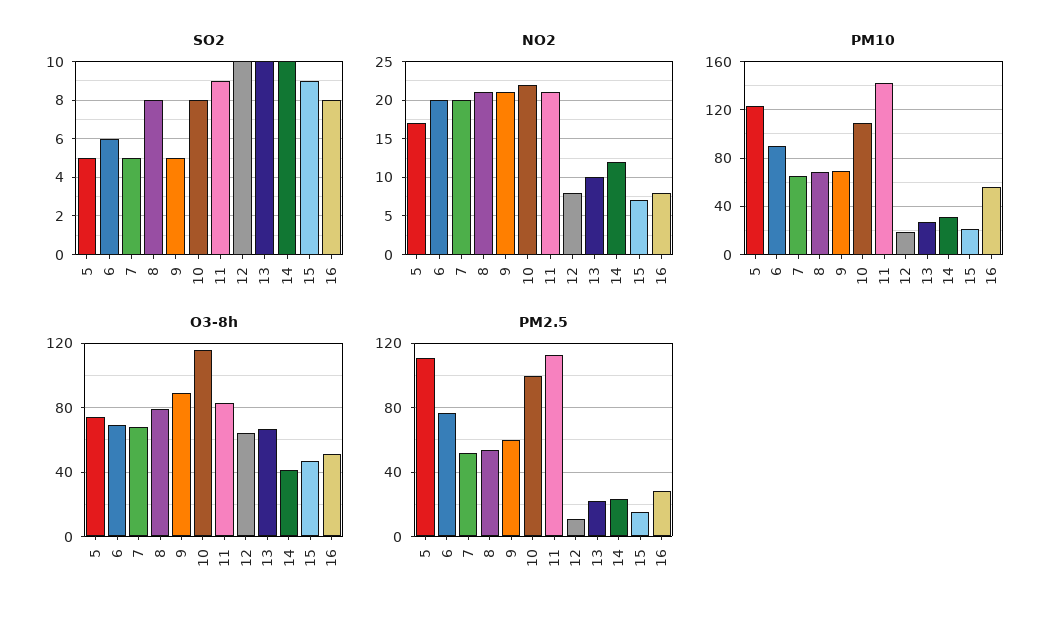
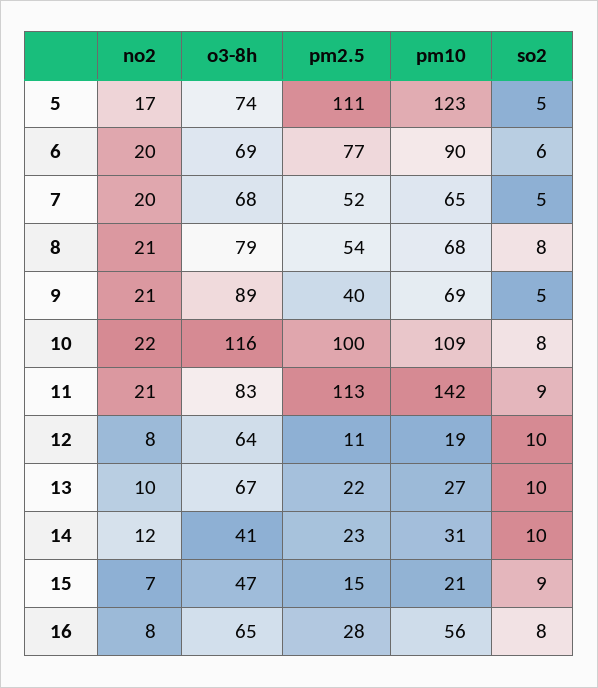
O3-8h, 16: 50 -> 65
PM2.5, 9: 60 -> 40

